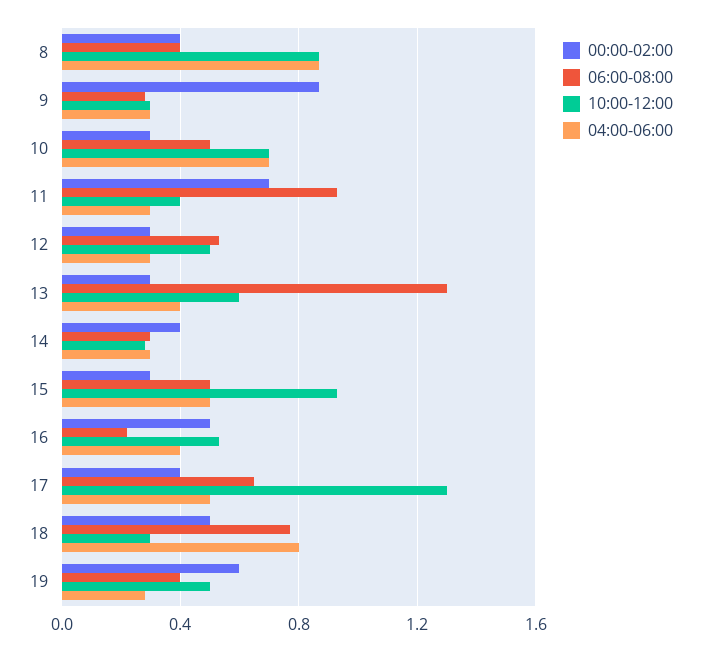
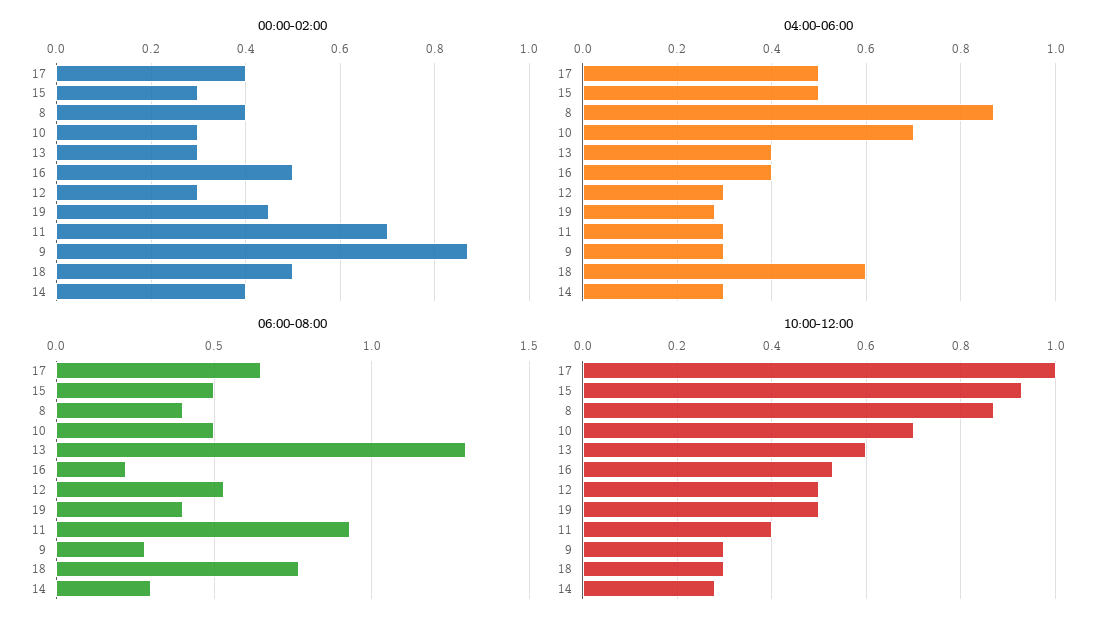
10:00-12:00, 17: 1.3 -> 1
04:00-06:00, 18: 0.8 -> 0.6
00:00-02:00, 19: 0.6 -> 0.45

